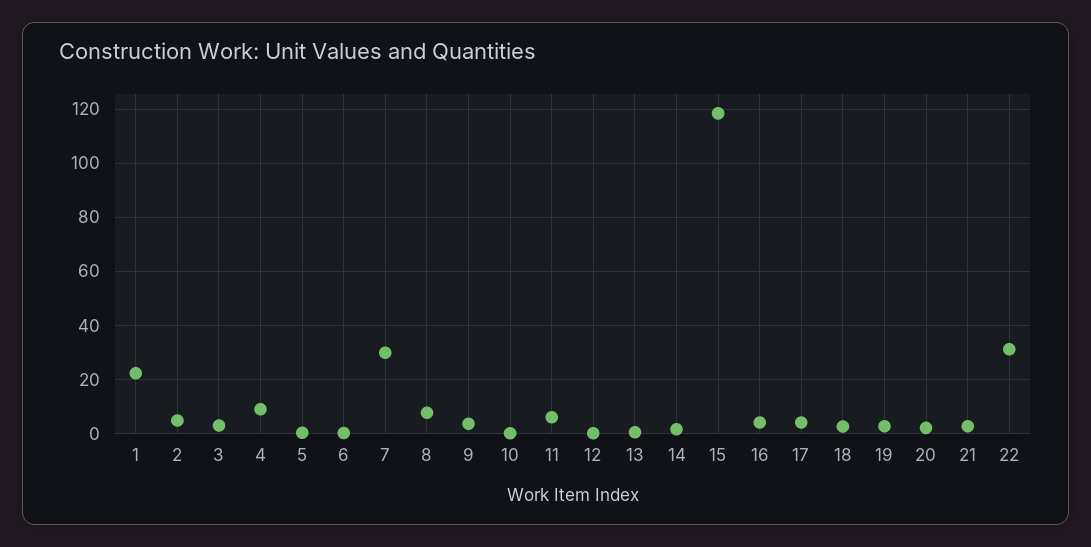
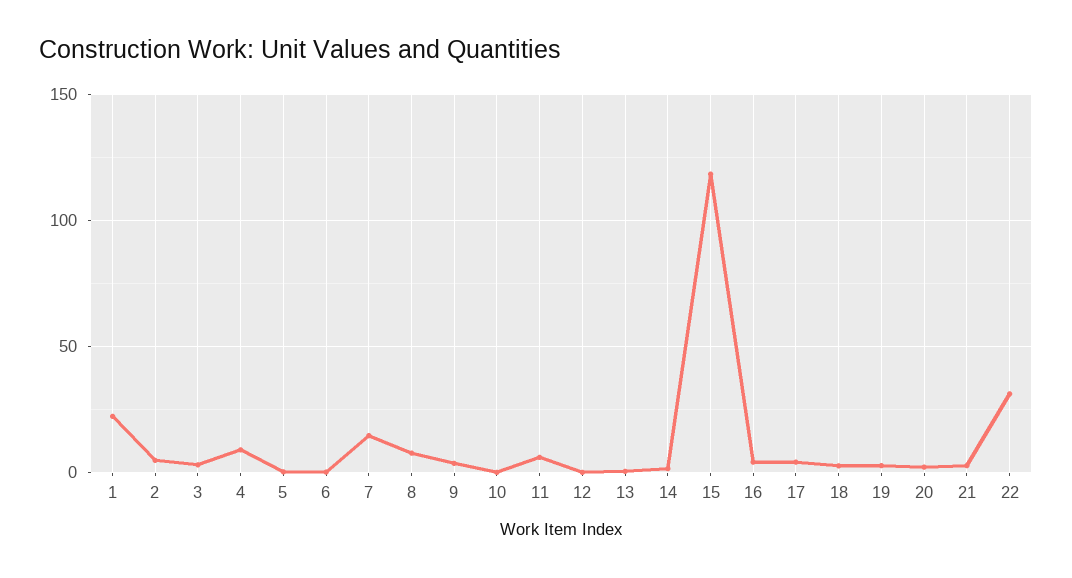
7: 30 -> 15

